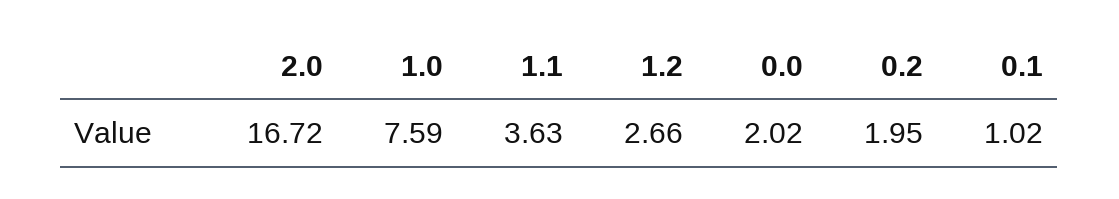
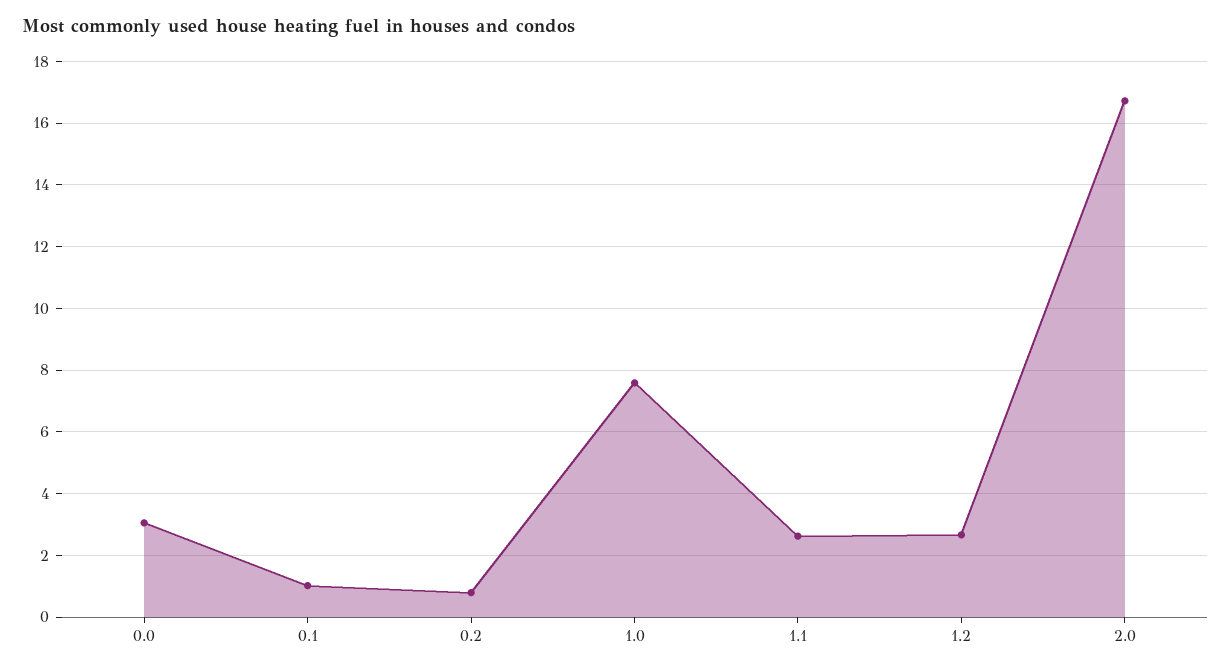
1.1: 3.63 -> 2.6
0.0: 2.02 -> 3
0.2: 1.95 -> 0.8

